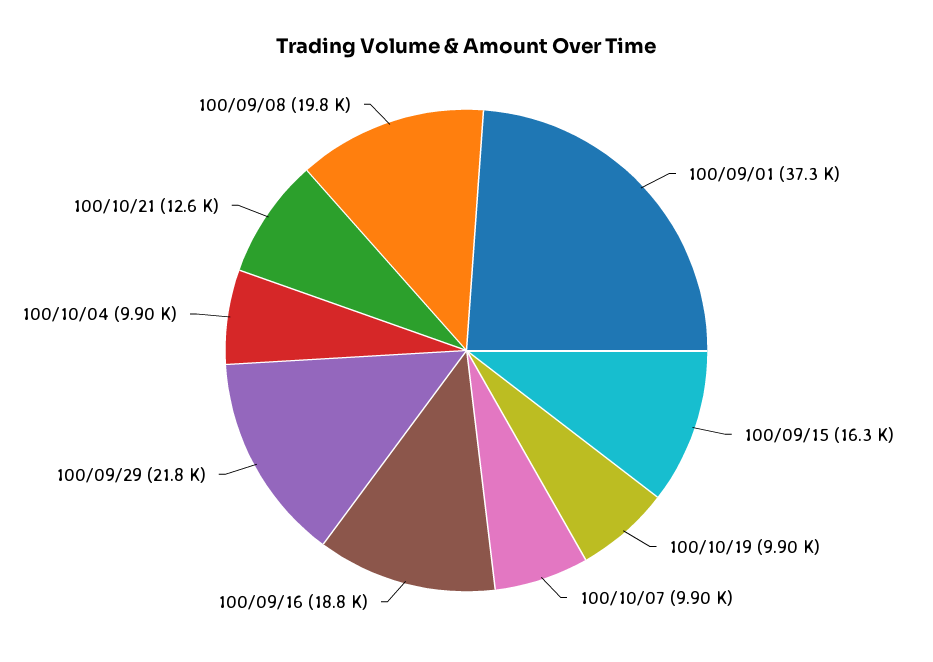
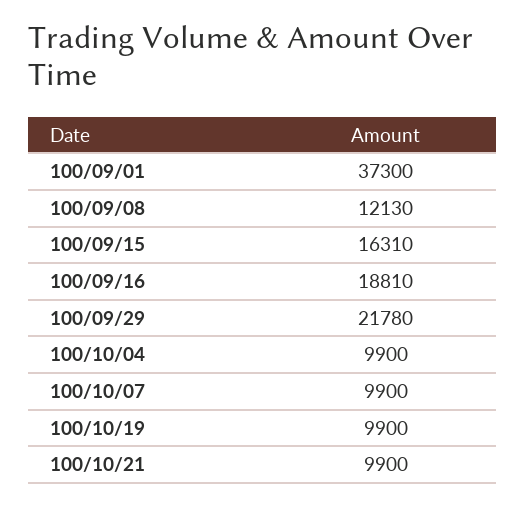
100/10/21: 12600 -> 9900
100/09/08: 19800 -> 12130

